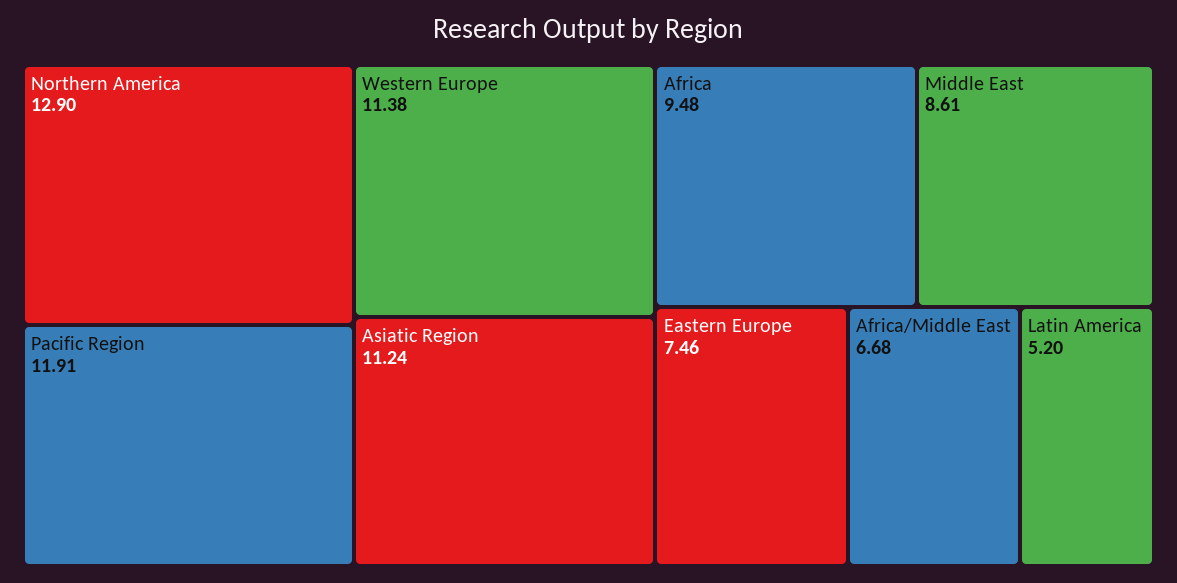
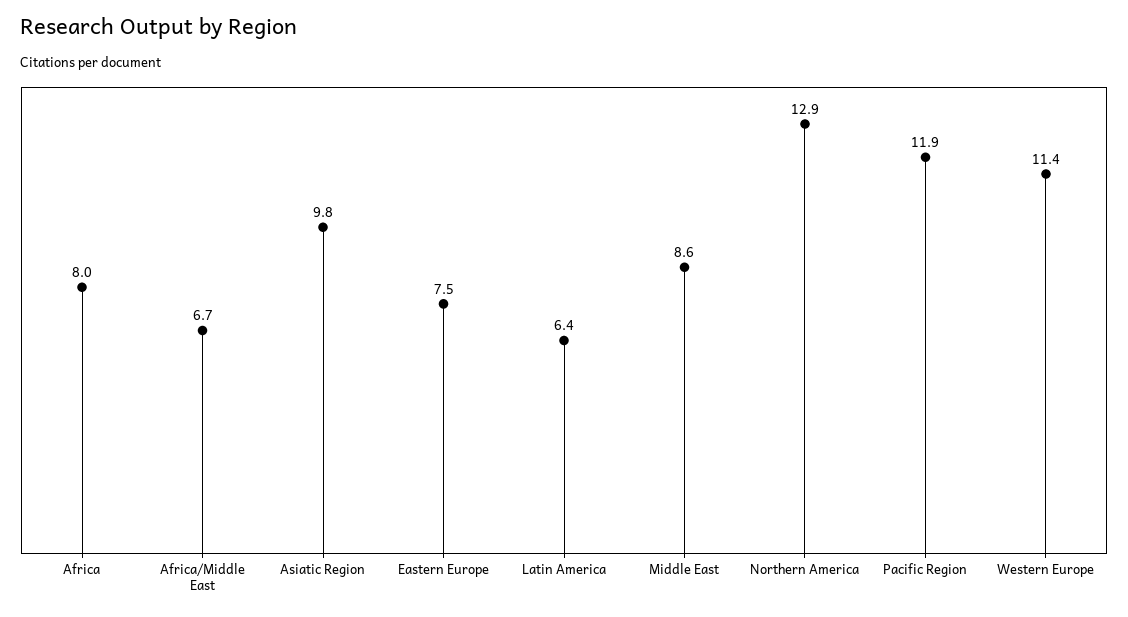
Asiatic Region: 11.24 -> 9.8
Africa: 9.48 -> 8
Latin America: 5.2 -> 6.4

